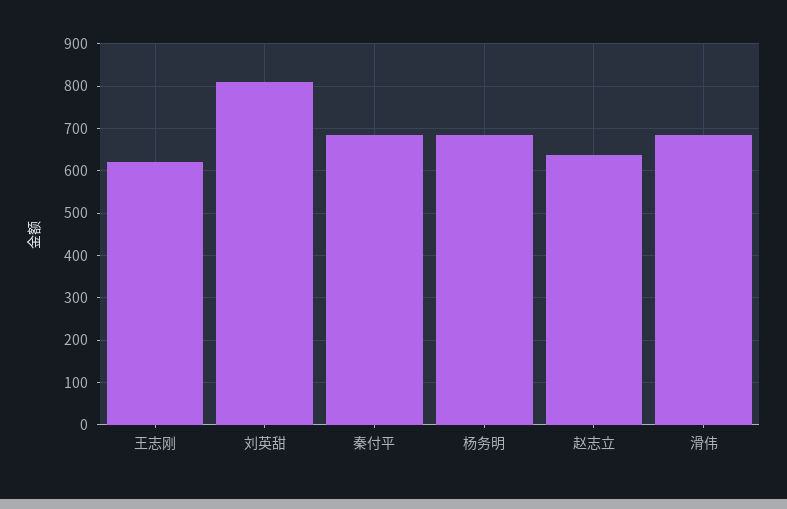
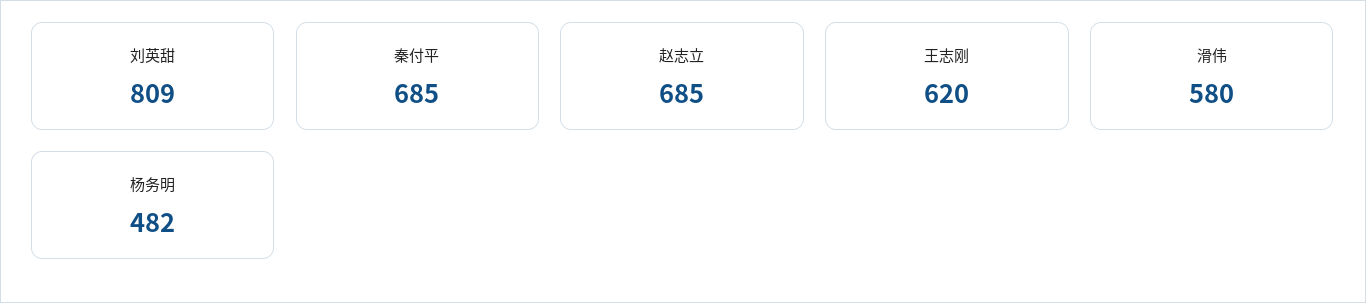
杨务明: 680 -> 482
赵志立: 640 -> 685
滑伟: 680 -> 580

